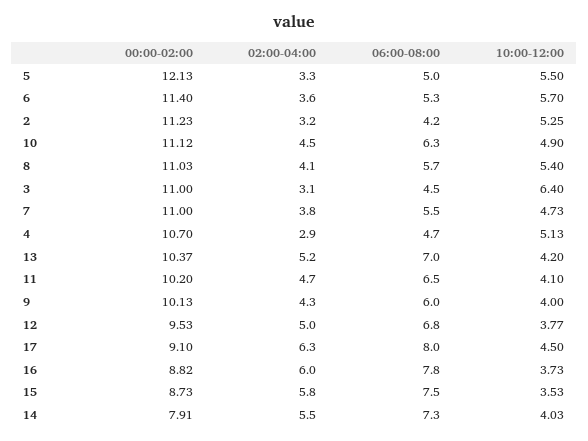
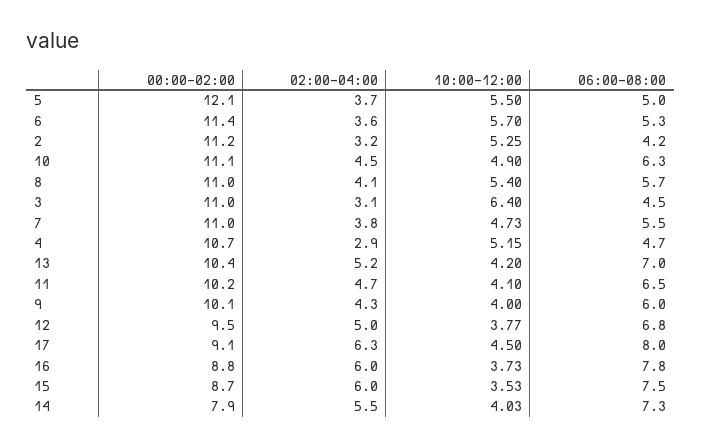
02:00-04:00, 5: 3.3 -> 3.7
10:00-12:00, 4: 5.13 -> 5.15
02:00-04:00, 15: 5.8 -> 6

